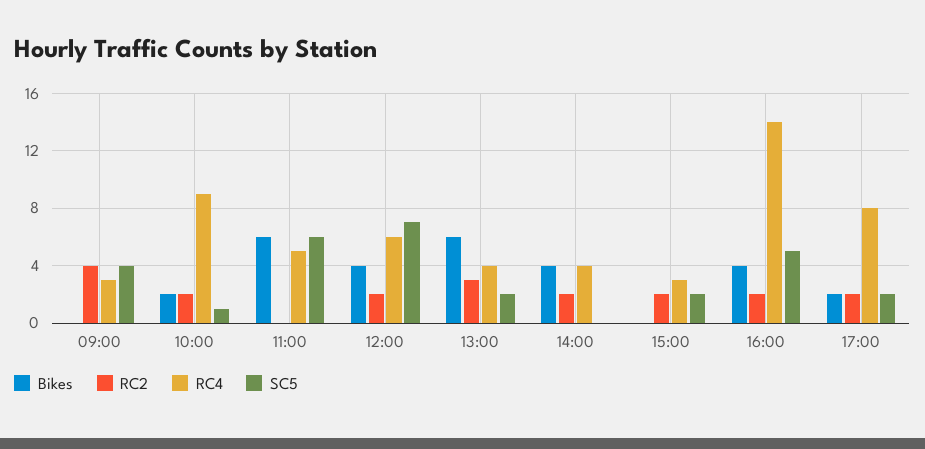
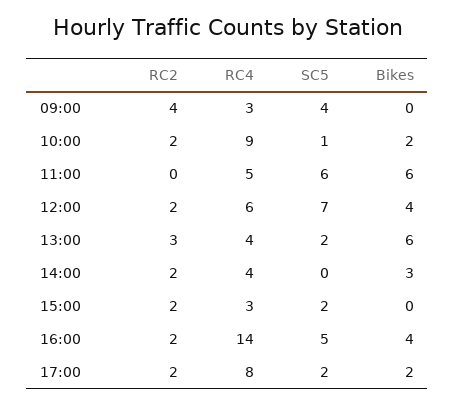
Bikes, 14:00: 4 -> 3

